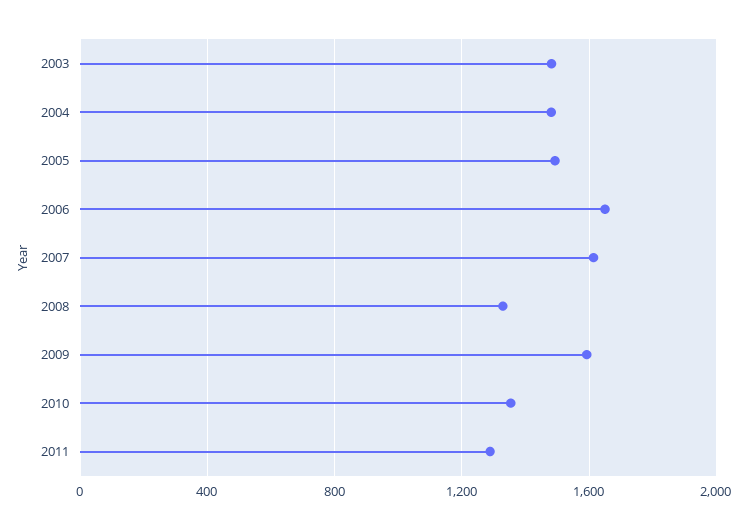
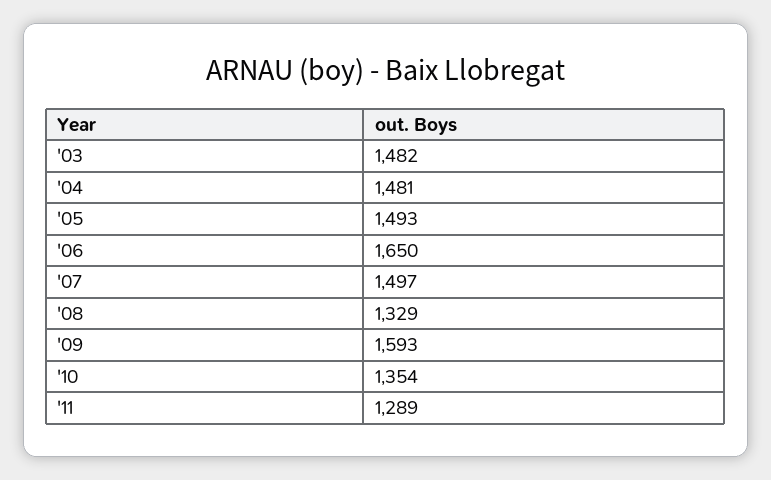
2007: 1600 -> 1497

